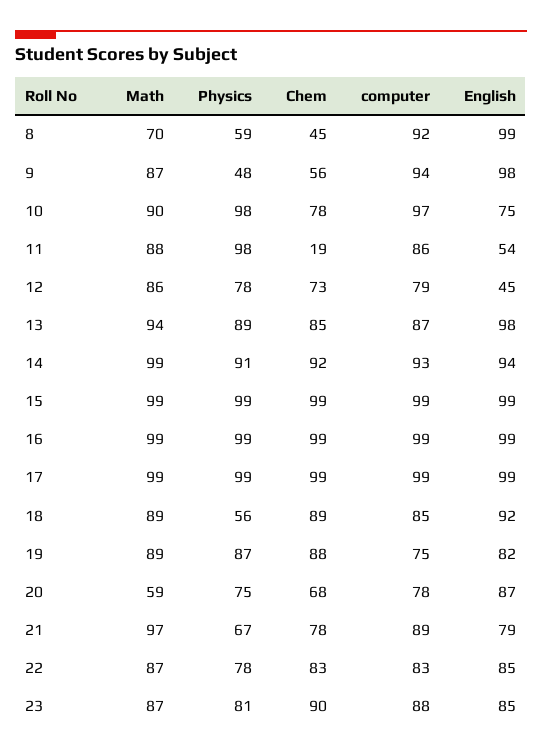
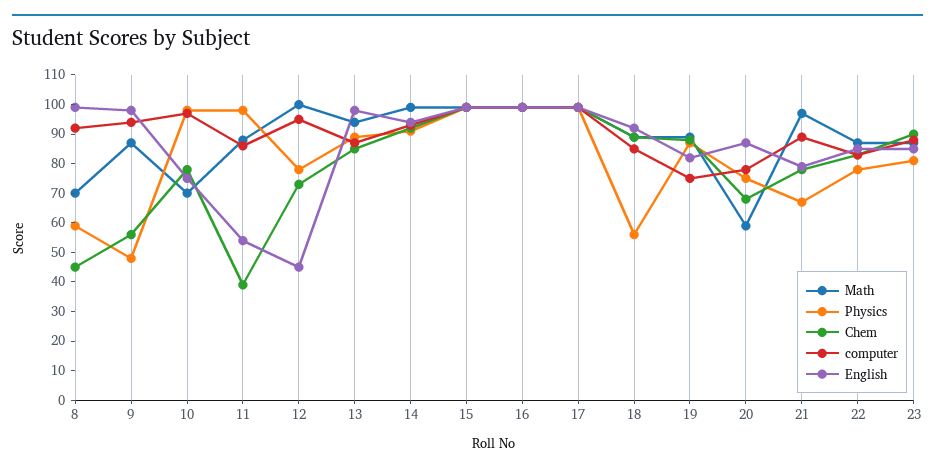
Math, 10: 90 -> 70
Chem, 11: 19 -> 40
Math, 12: 86 -> 100
computer, 12: 79 -> 95

